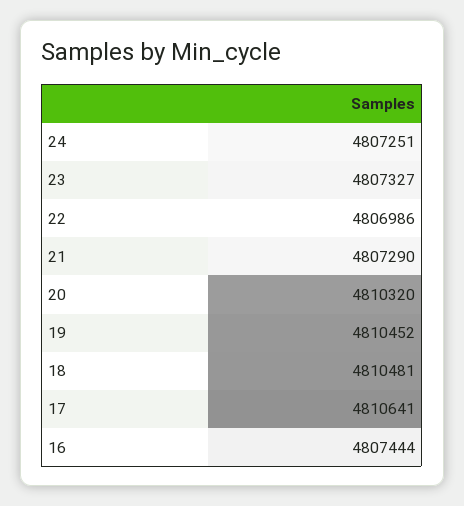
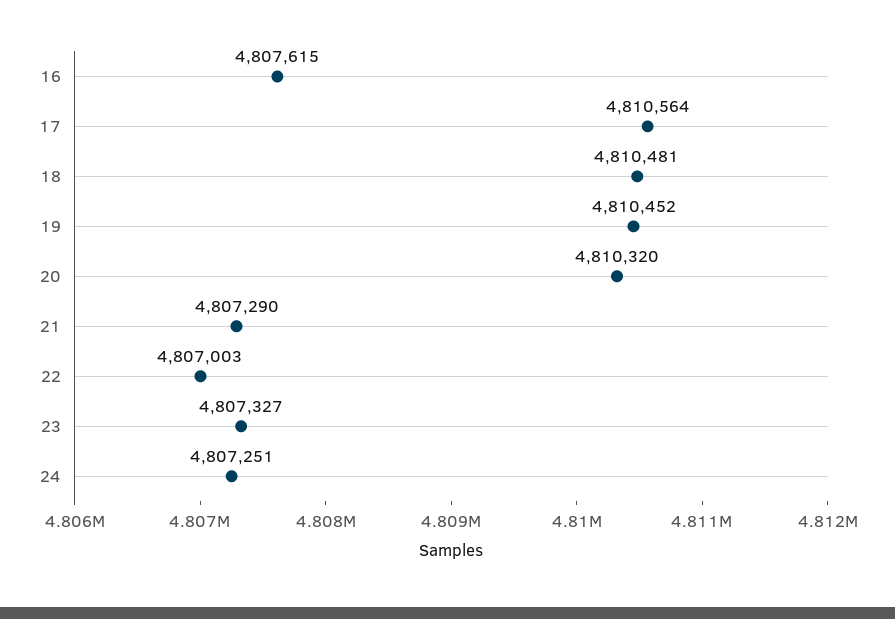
22: 4806986 -> 4807003
17: 4810641 -> 4810564
16: 4807444 -> 4807615

